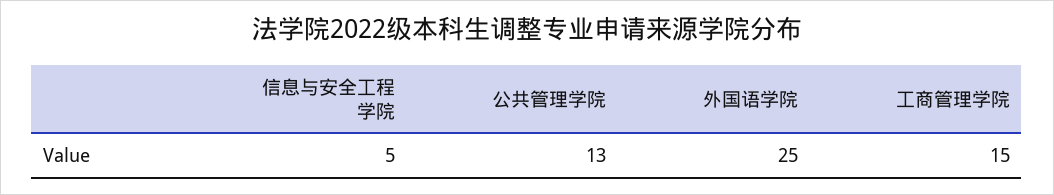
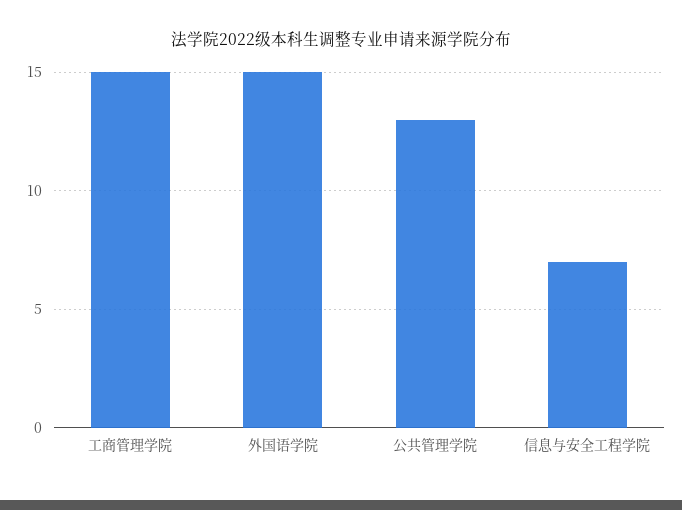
信息与安全工程学院: 5 -> 7
外国语学院: 25 -> 15

